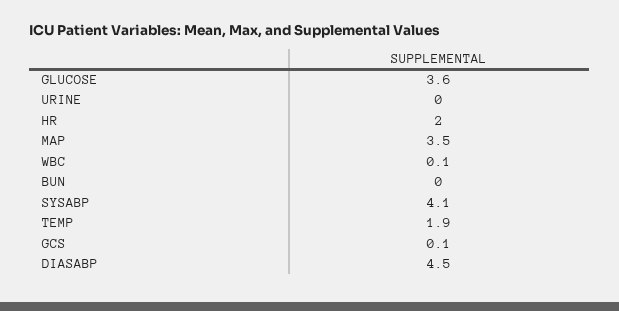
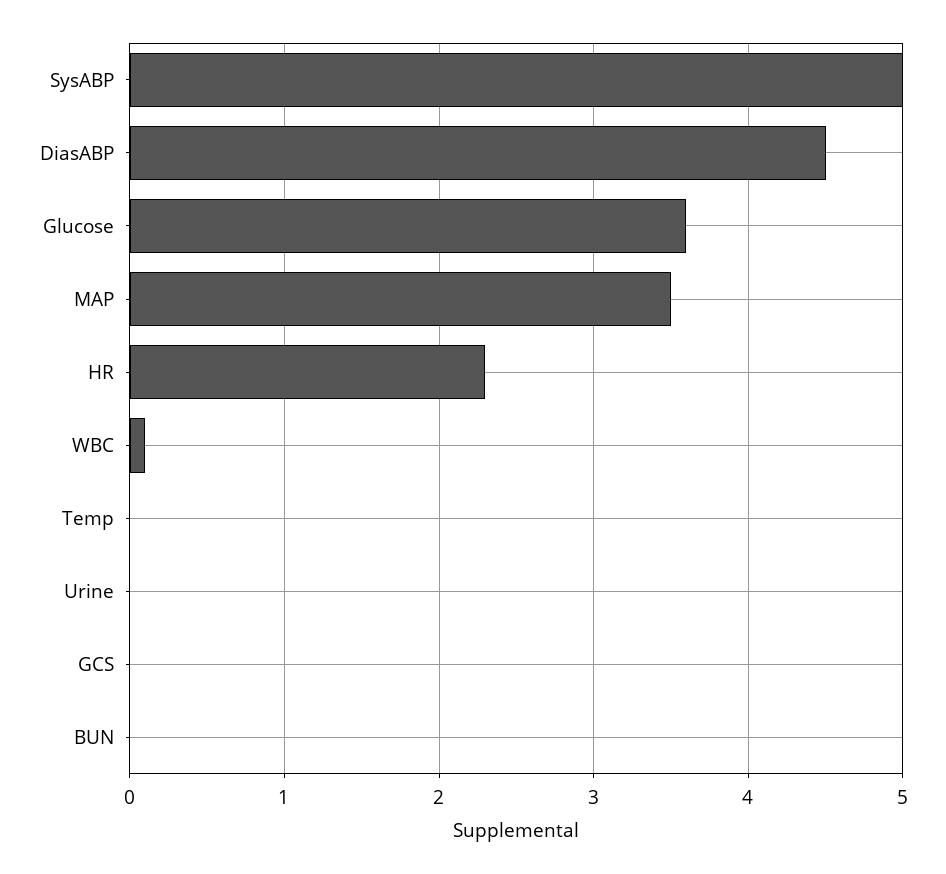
HR: 2 -> 2.3
SYSABP: 4.1 -> 5
TEMP: 1.9 -> 0
GCS: 0.1 -> 0

